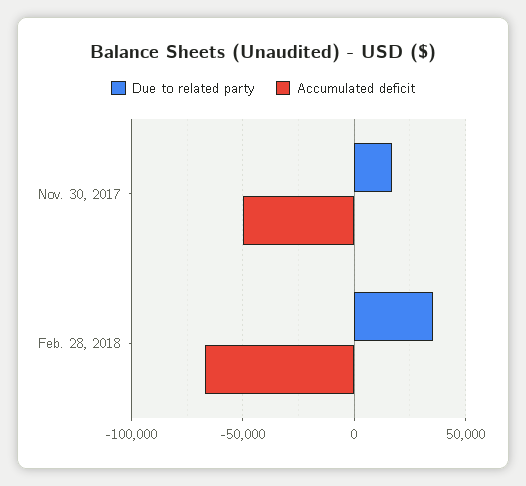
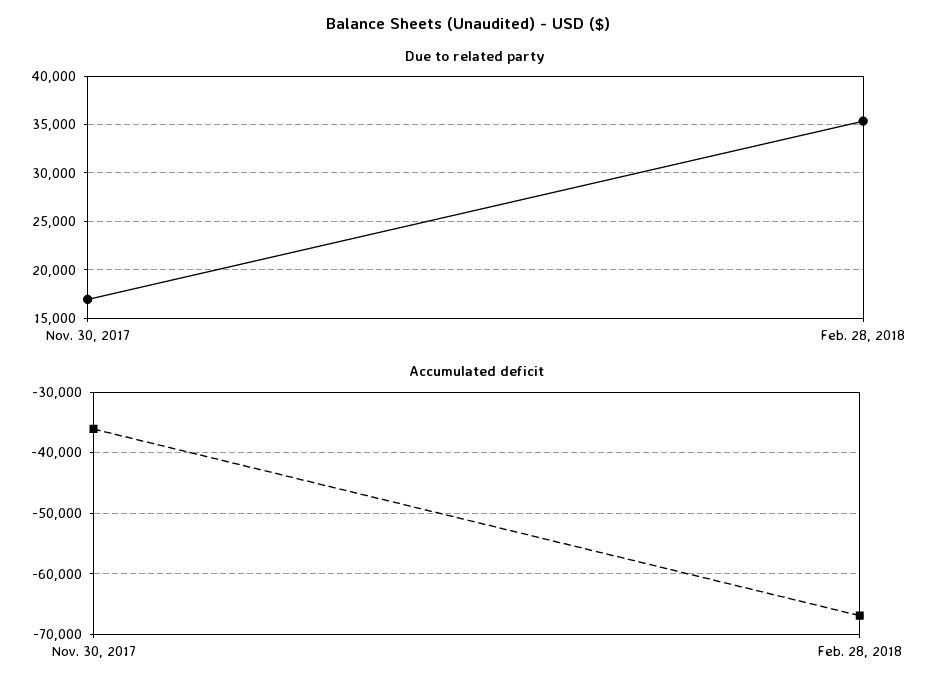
Accumulated deficit, Nov. 30, 2017: -50000 -> -36000

